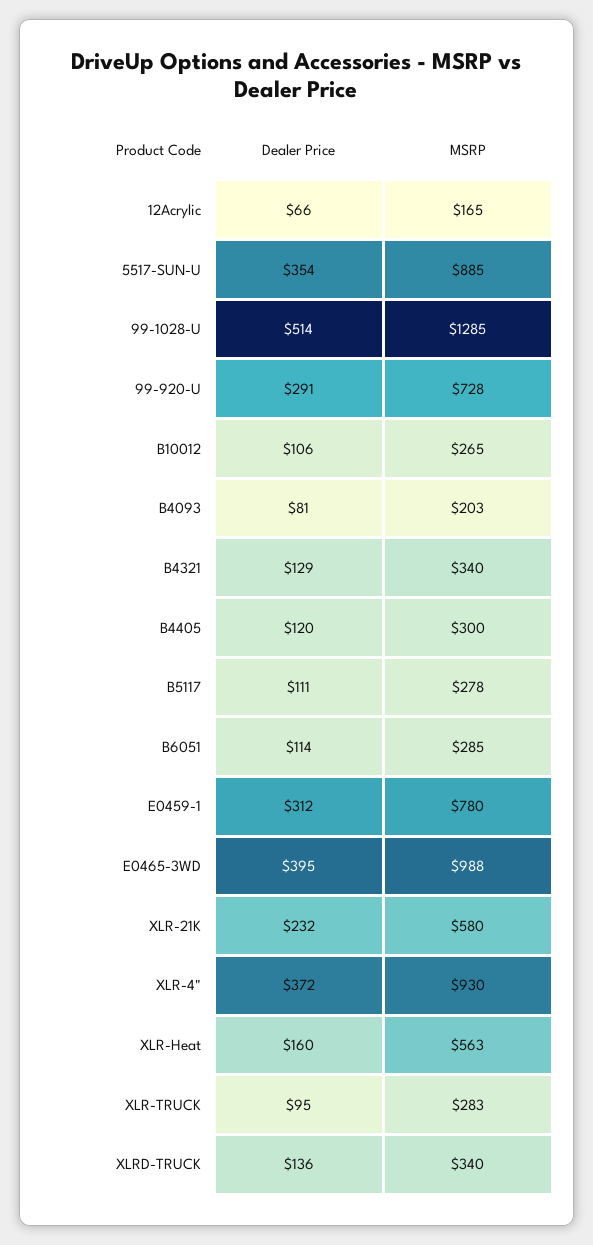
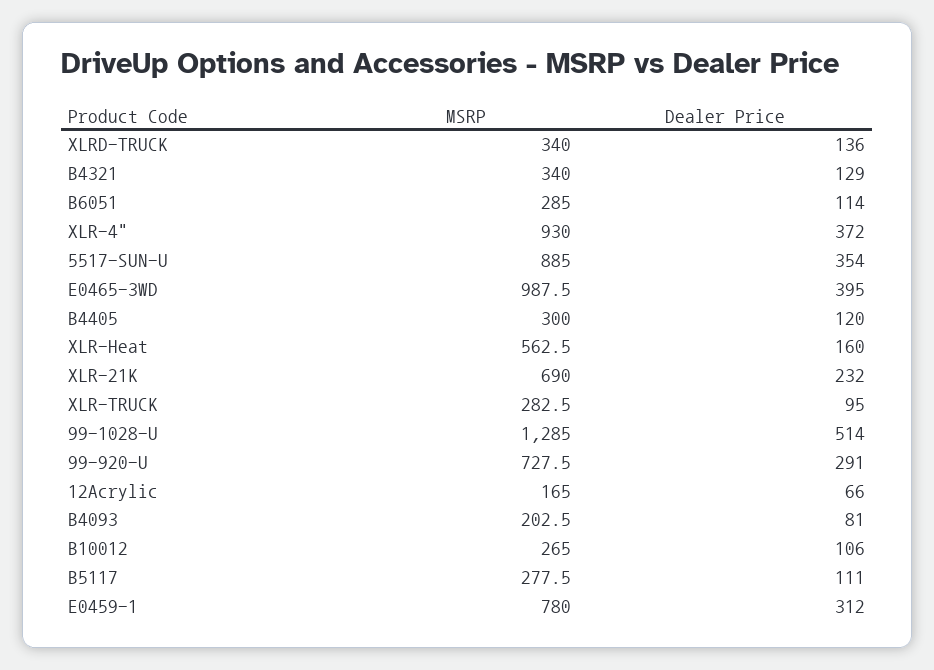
MSRP, XLR-21K: 580 -> 690

